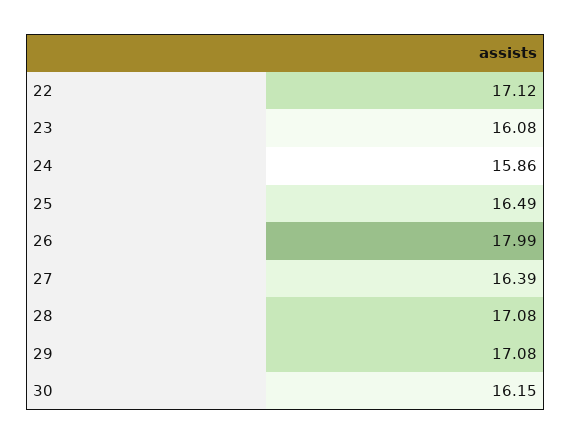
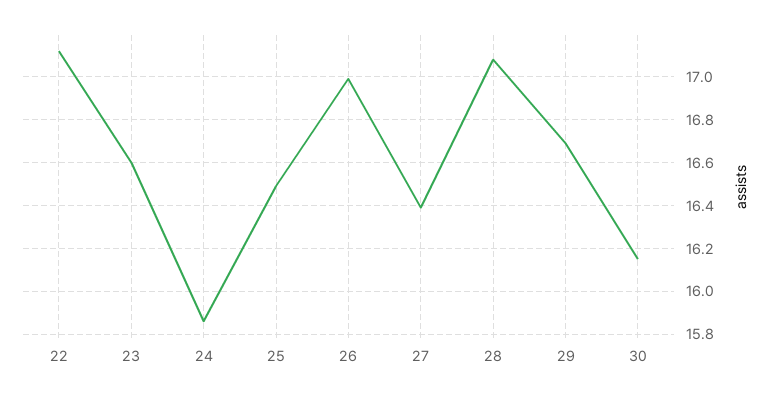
23: 16.08 -> 16.6
26: 17.99 -> 17
29: 17.08 -> 16.7

